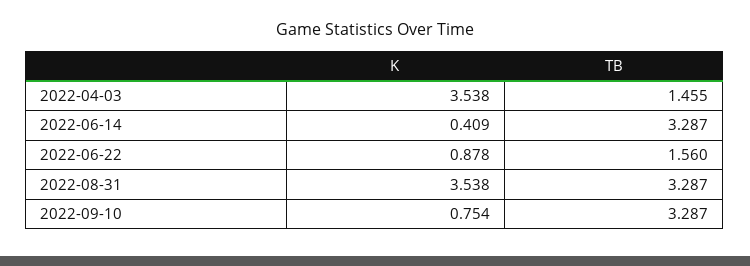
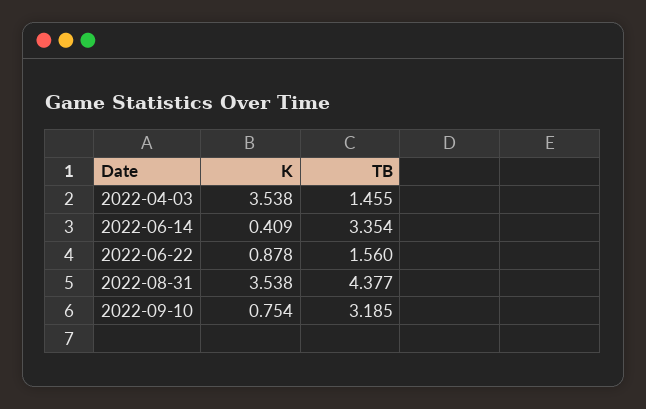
TB, 2022-06-14: 3.287 -> 3.354
TB, 2022-08-31: 3.287 -> 4.377
TB, 2022-09-10: 3.287 -> 3.185

